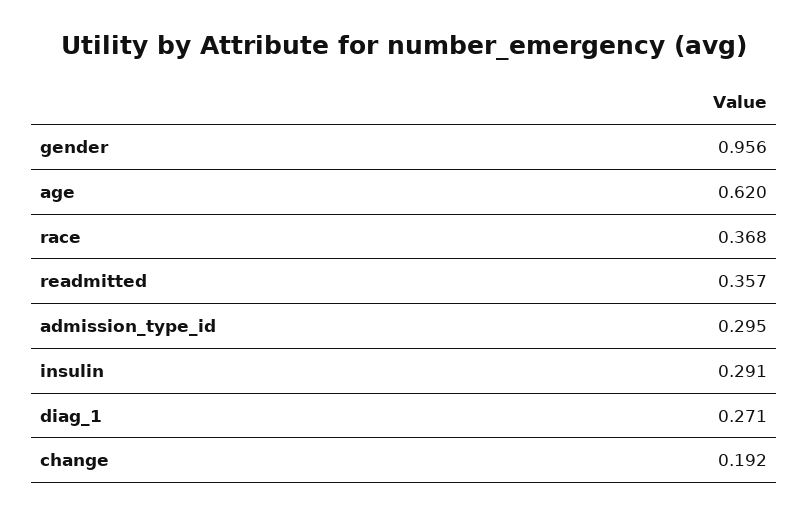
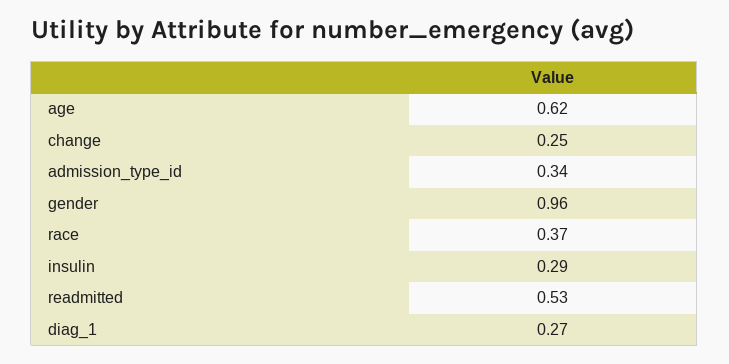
readmitted: 0.357 -> 0.53
admission_type_id: 0.295 -> 0.34
change: 0.192 -> 0.25

